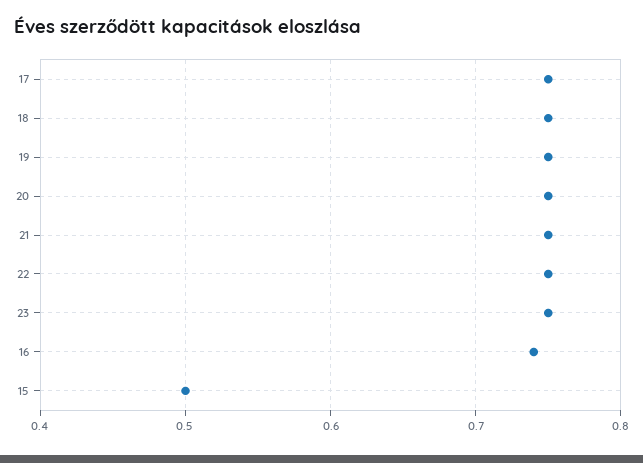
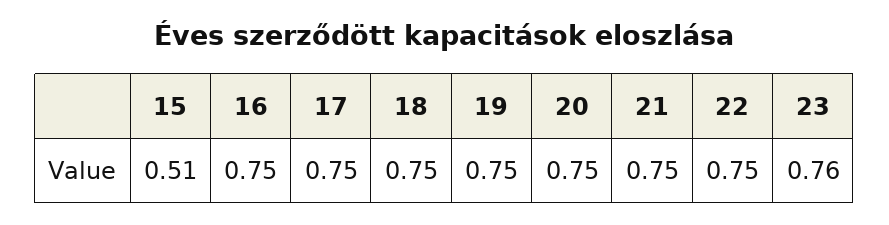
23: 0.75 -> 0.76
16: 0.74 -> 0.75
15: 0.5 -> 0.51

